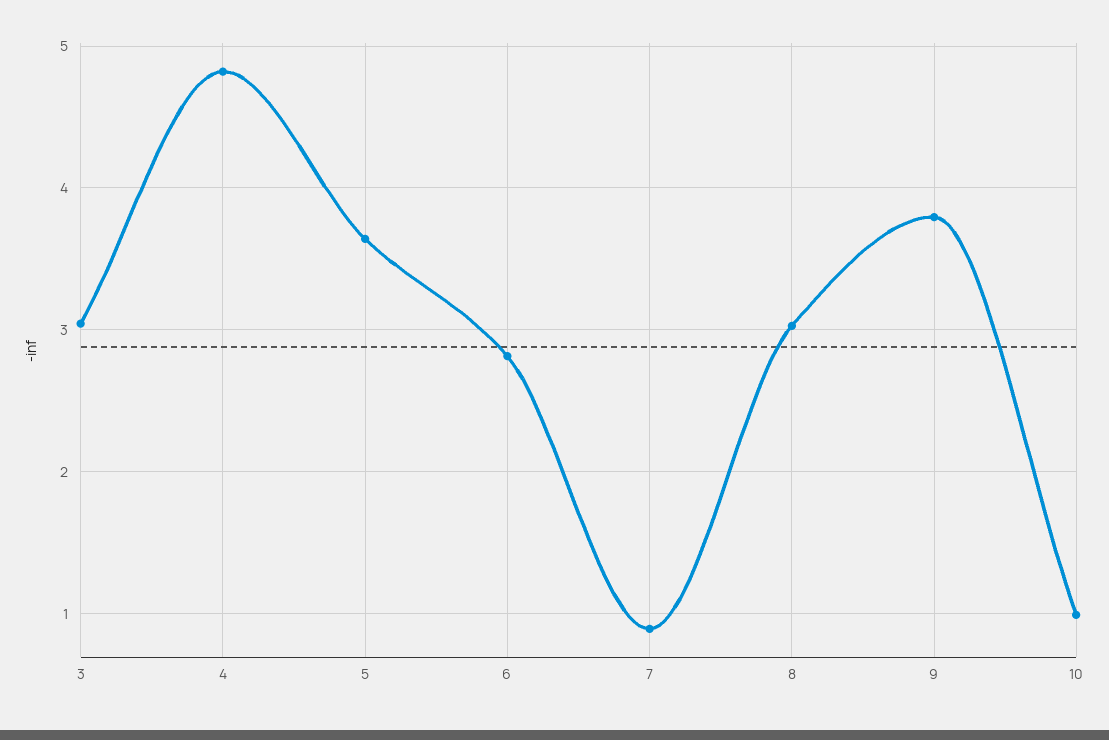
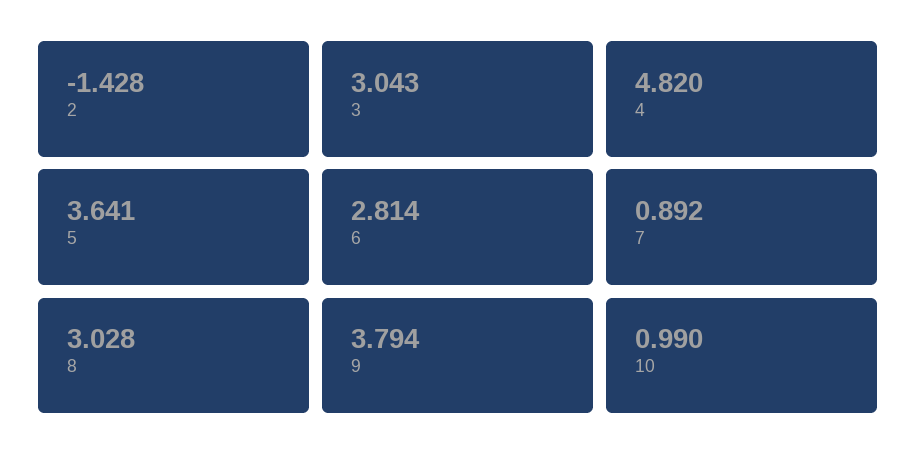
2: none -> -1.428

